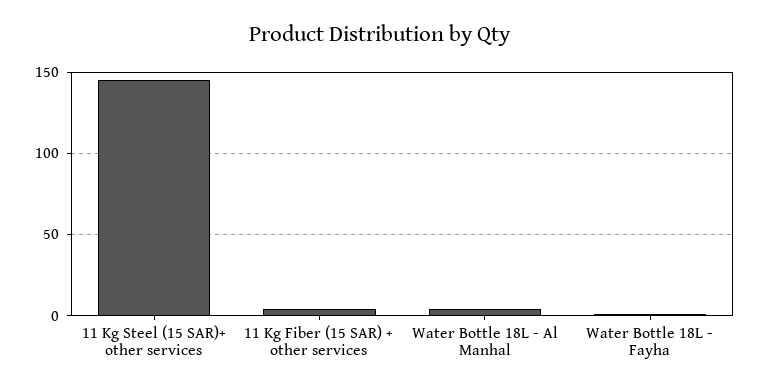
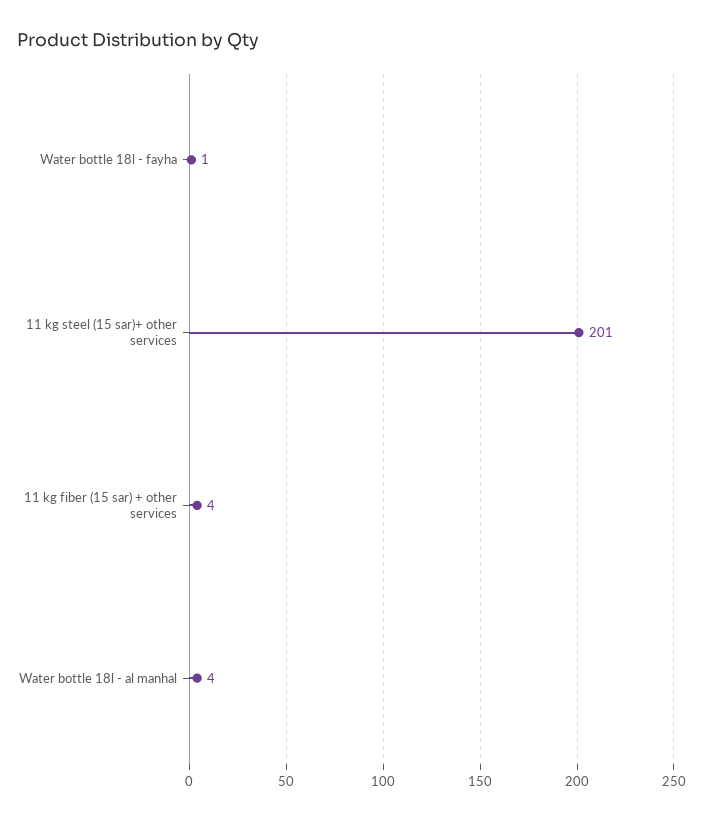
11 Kg Steel (15 SAR)+ other services: 145 -> 201

